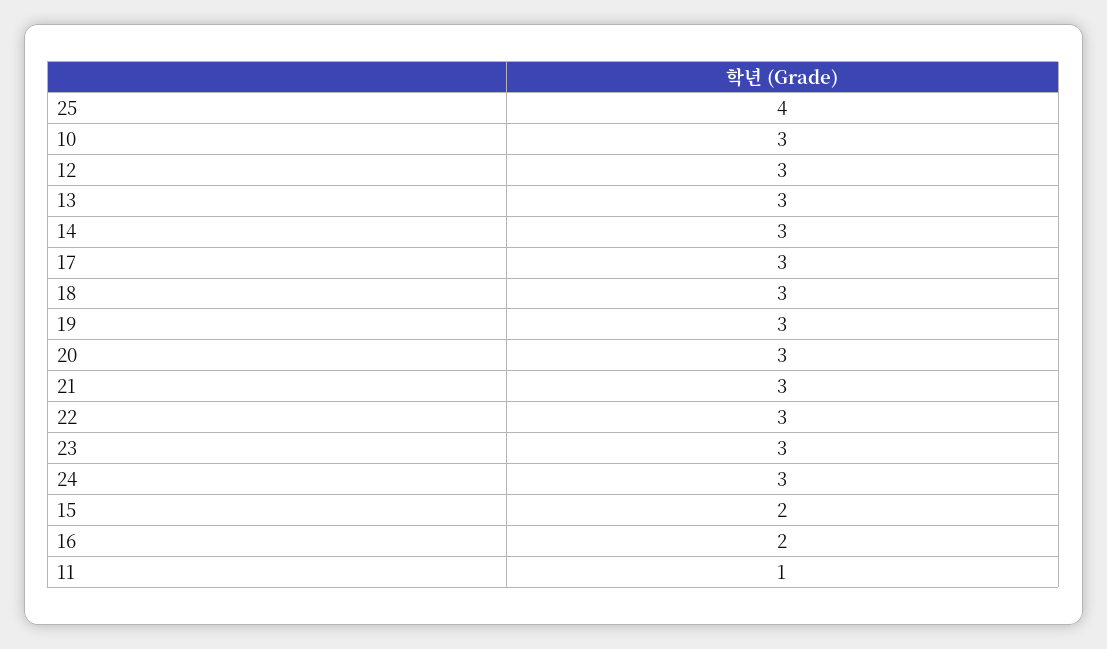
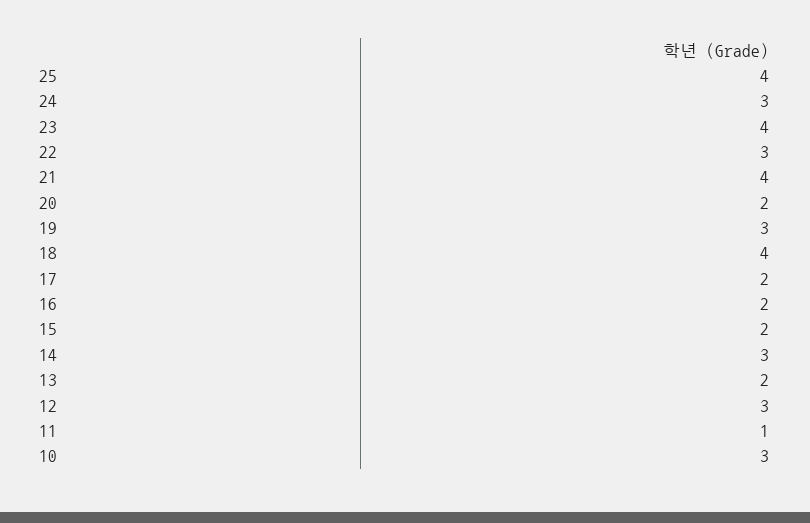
13: 3 -> 2
17: 3 -> 2
18: 3 -> 4
20: 3 -> 2
21: 3 -> 4
23: 3 -> 4

